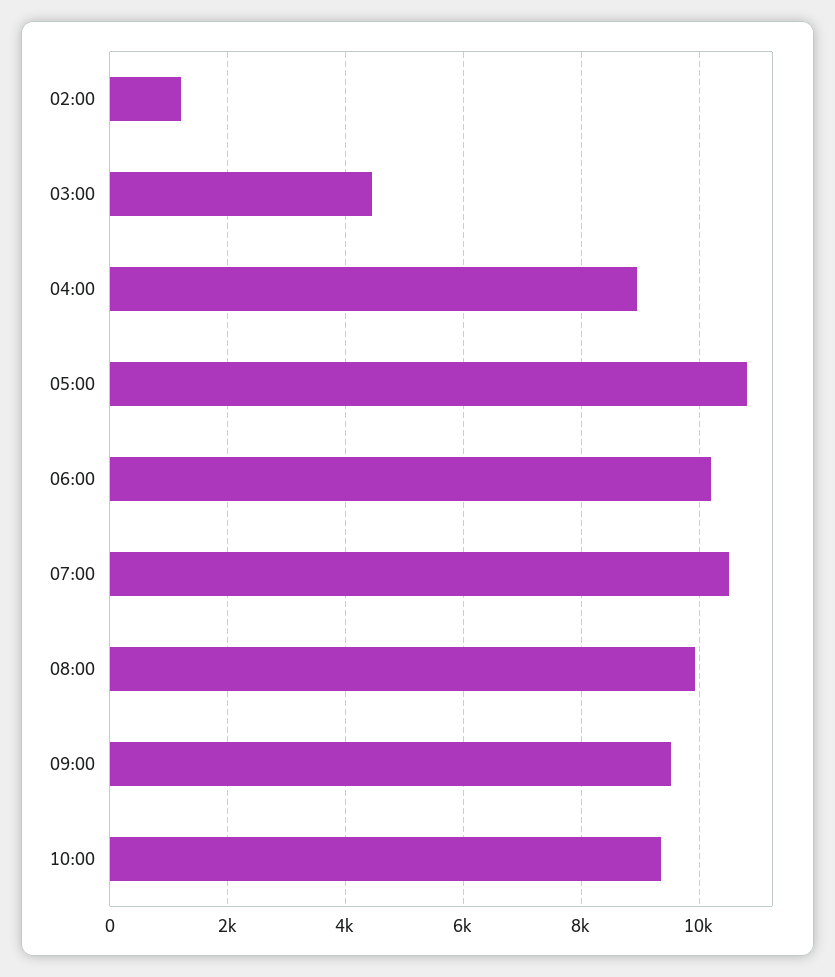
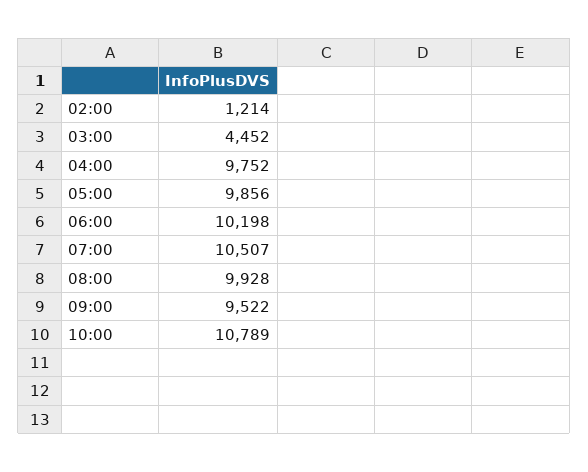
04:00: 9000 -> 9752
05:00: 10800 -> 9856
10:00: 9400 -> 10789

